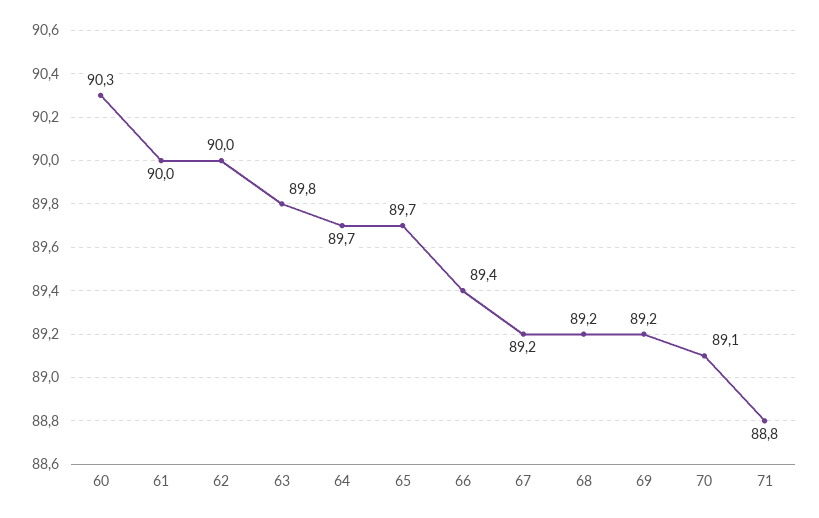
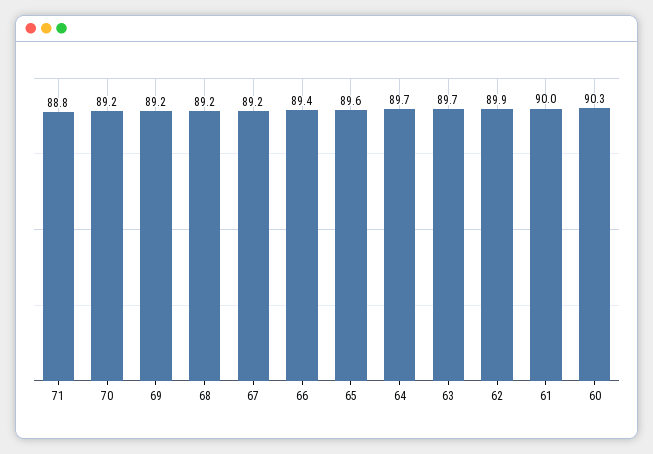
62: 90 -> 89.9
63: 89.8 -> 89.7
65: 89.7 -> 89.6
70: 89.1 -> 89.2

